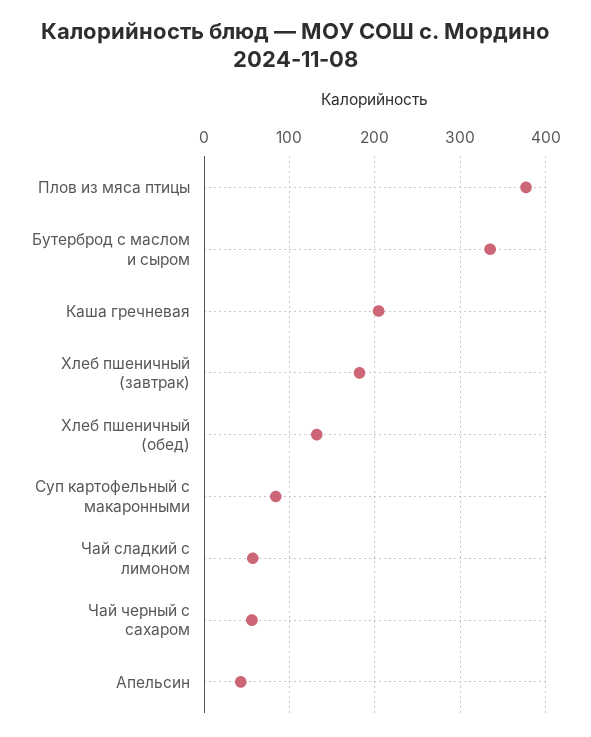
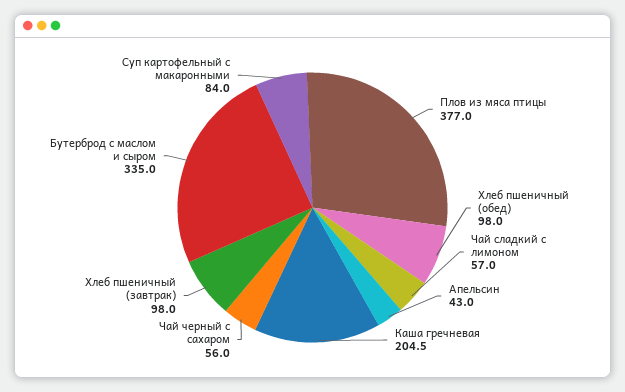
Хлеб пшеничный (завтрак): 180 -> 98
Хлеб пшеничный (обед): 130 -> 98

